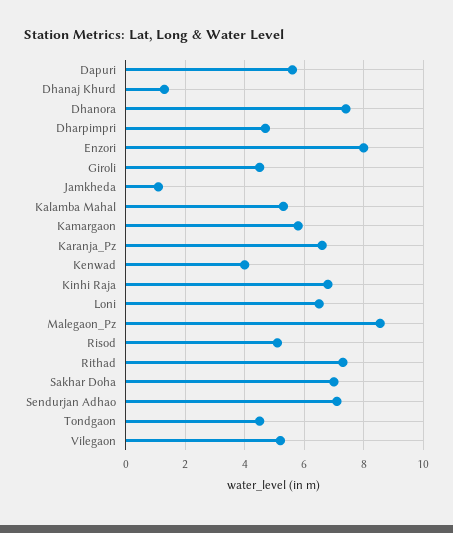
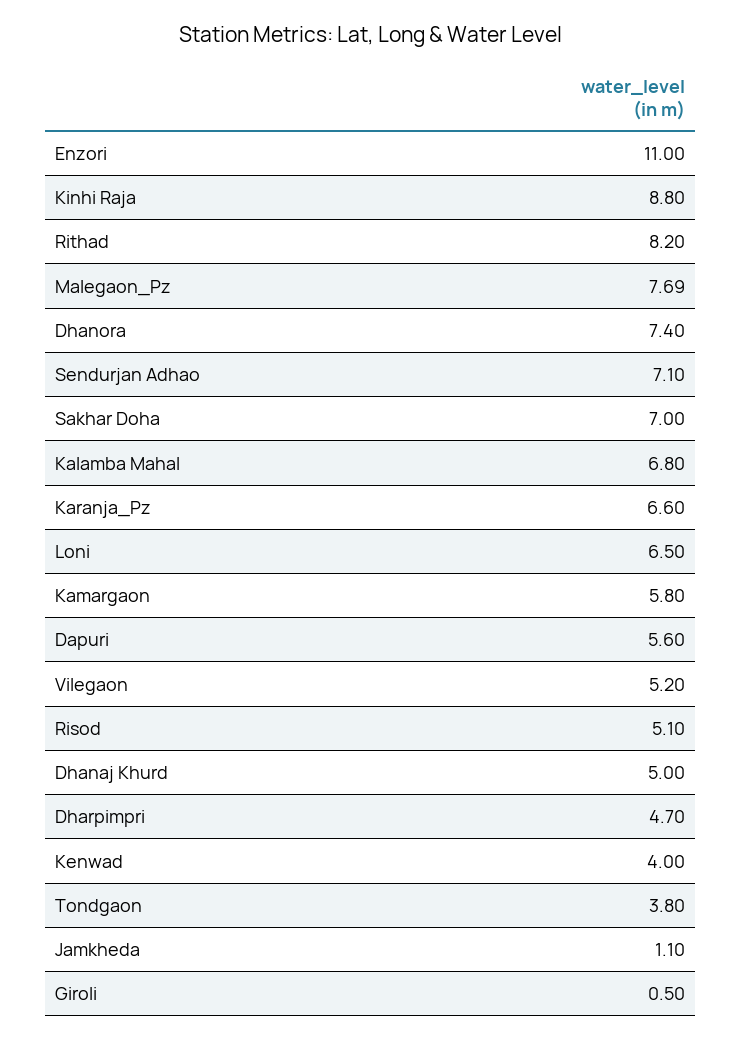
Dhanaj Khurd: 1.25 -> 5
Enzori: 8 -> 11
Giroli: 4.5 -> 0.5
Kalamba Mahal: 5.25 -> 6.8
Kinhi Raja: 6.75 -> 8.8
Malegaon_Pz: 8.5 -> 7.69
Rithad: 7.25 -> 8.2
Tondgaon: 4.5 -> 3.8

